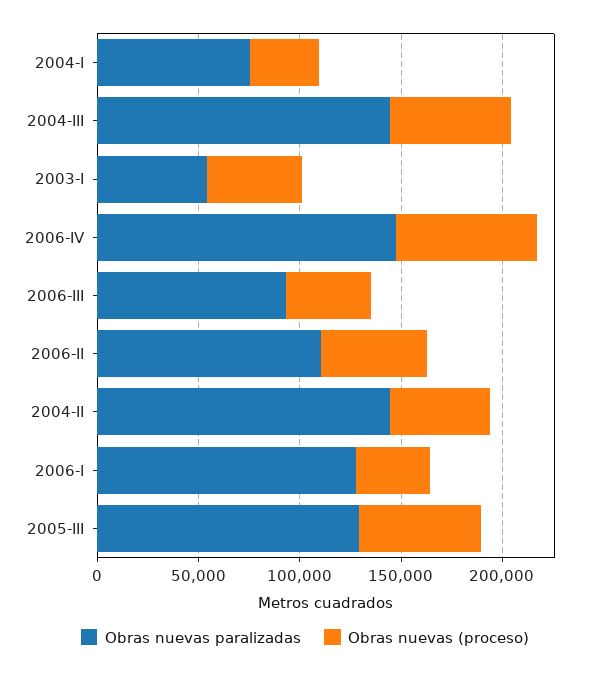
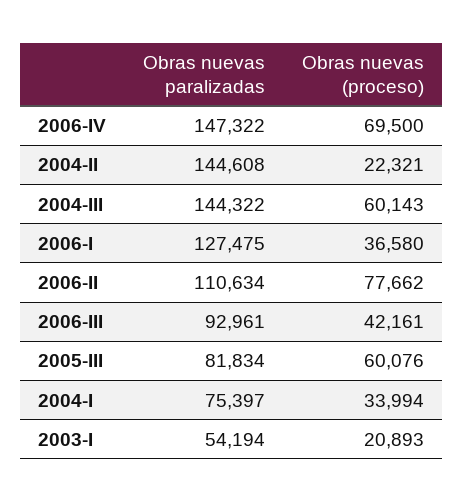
Obras nuevas (proceso), 2003-I: 50000 -> 20893
Obras nuevas (proceso), 2006-II: 50000 -> 77662
Obras nuevas (proceso), 2004-II: 50000 -> 22321
Obras nuevas paralizadas, 2005-III: 130000 -> 81834

